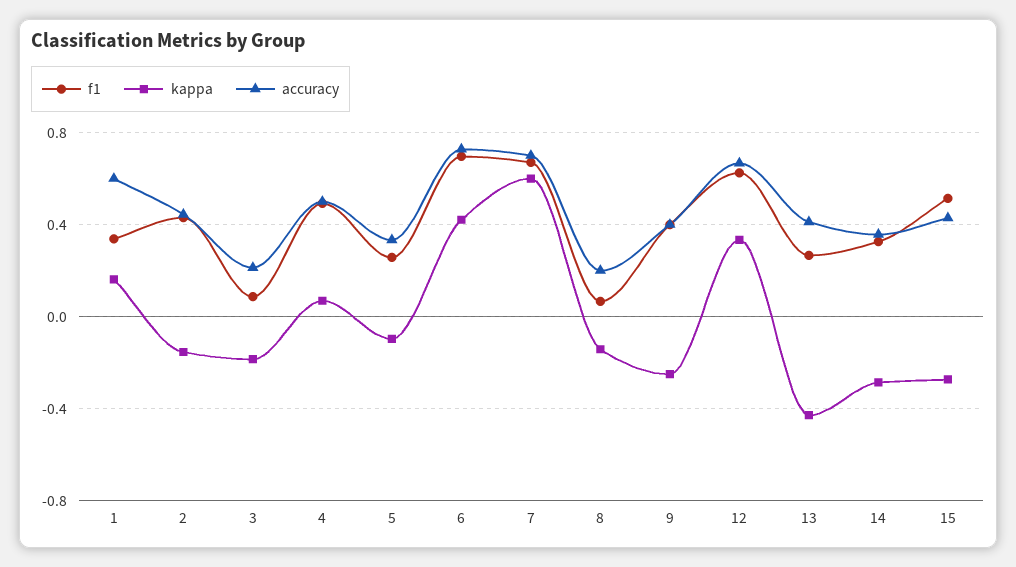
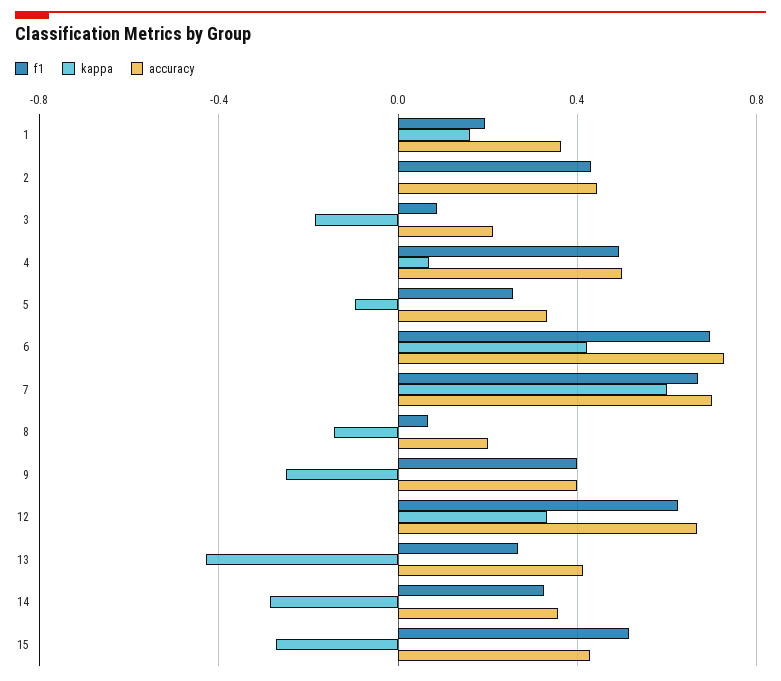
f1, 1: 0.35 -> 0.2
accuracy, 1: 0.6 -> 0.35
kappa, 2: -0.15 -> 0

